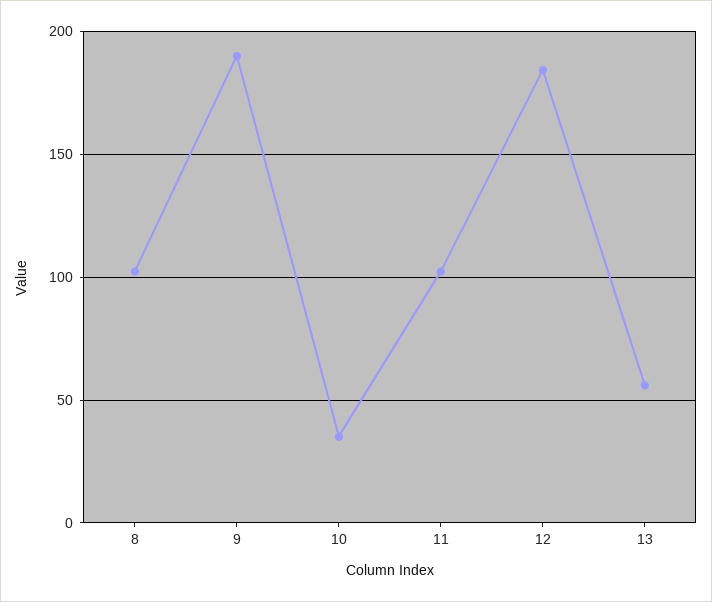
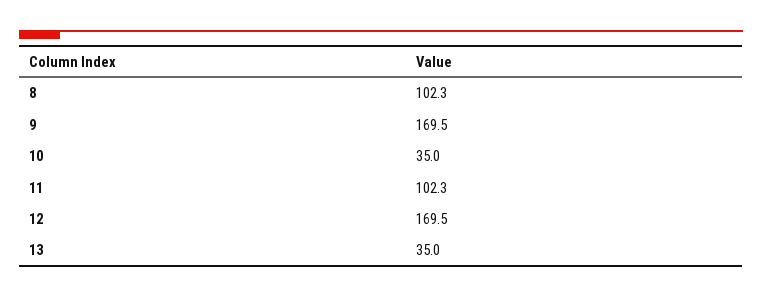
9: 190 -> 169.5
12: 185 -> 169.5
13: 55 -> 35

